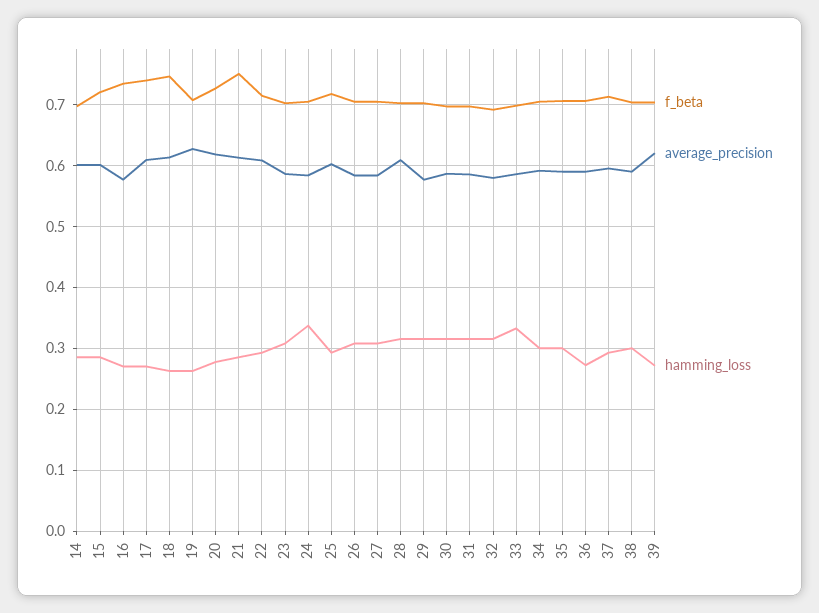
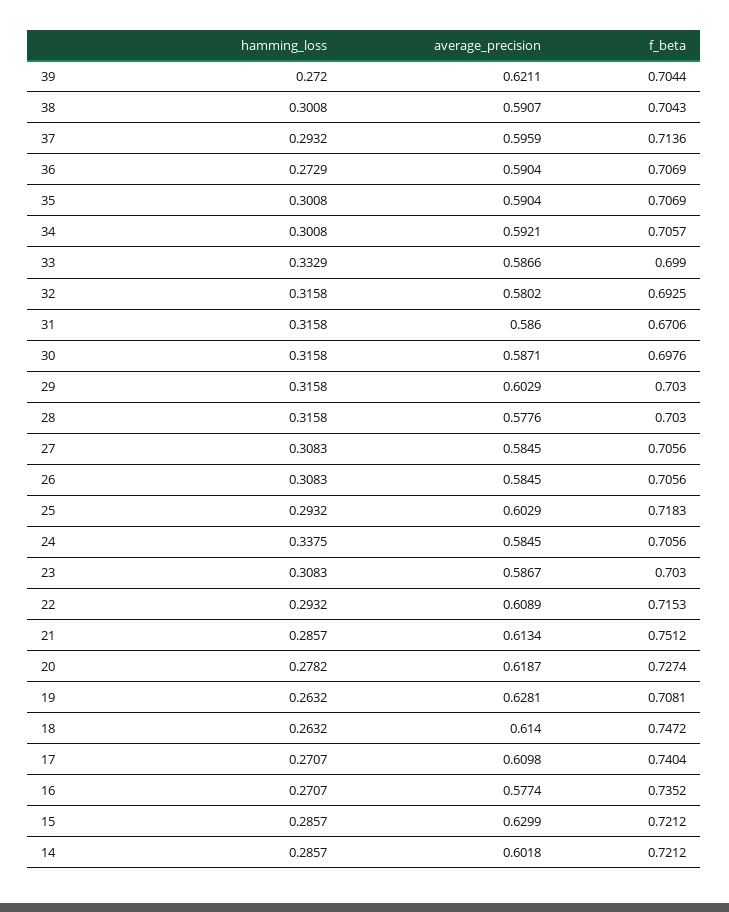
f_beta, 14: 0.7 -> 0.7212
average_precision, 15: 0.6 -> 0.6299
average_precision, 28: 0.61 -> 0.5776
average_precision, 29: 0.58 -> 0.6029
f_beta, 31: 0.7 -> 0.6706

